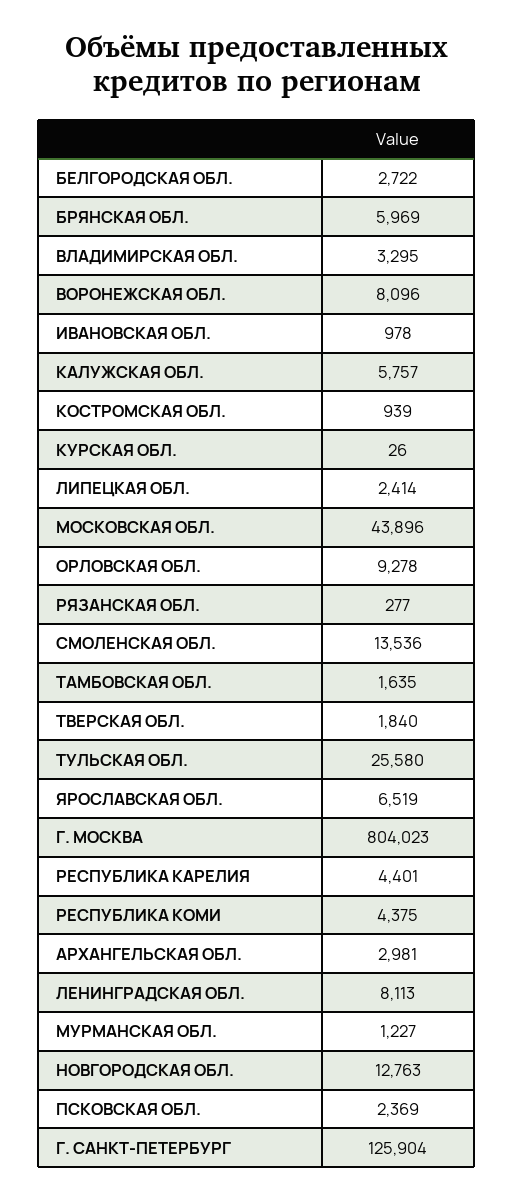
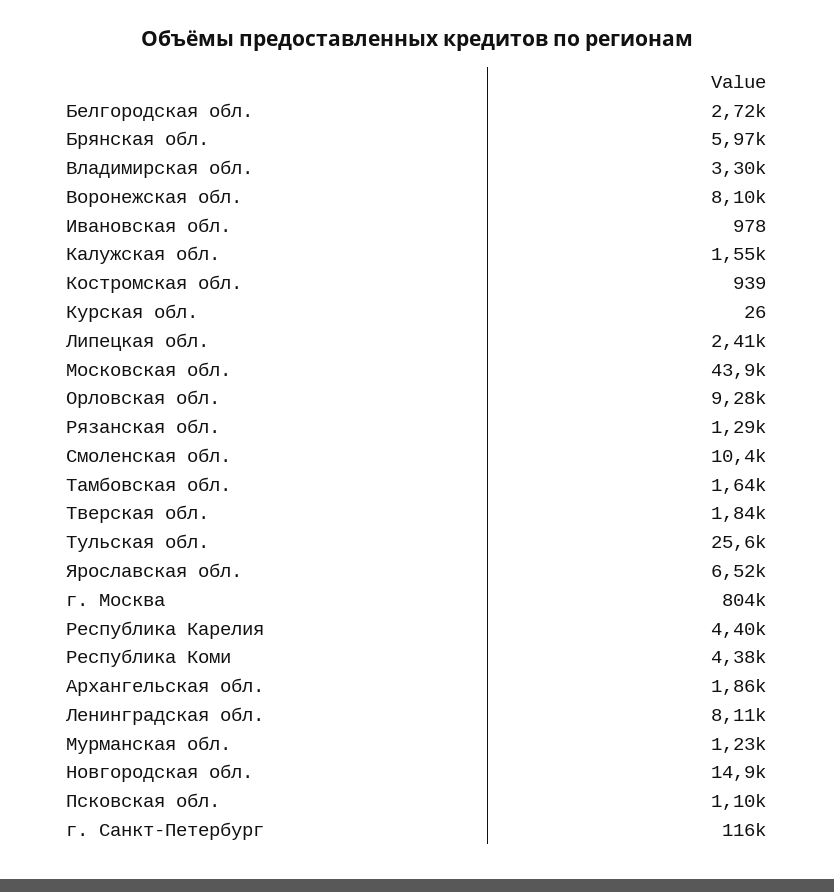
КАЛУЖСКАЯ ОБЛ.: 5757 -> 1550
РЯЗАНСКАЯ ОБЛ.: 277 -> 1290
СМОЛЕНСКАЯ ОБЛ.: 13536 -> 10400
АРХАНГЕЛЬСКАЯ ОБЛ.: 2981 -> 1860
НОВГОРОДСКАЯ ОБЛ.: 12763 -> 14900
ПСКОВСКАЯ ОБЛ.: 2369 -> 1100
Г. САНКТ-ПЕТЕРБУРГ: 125904 -> 116000

